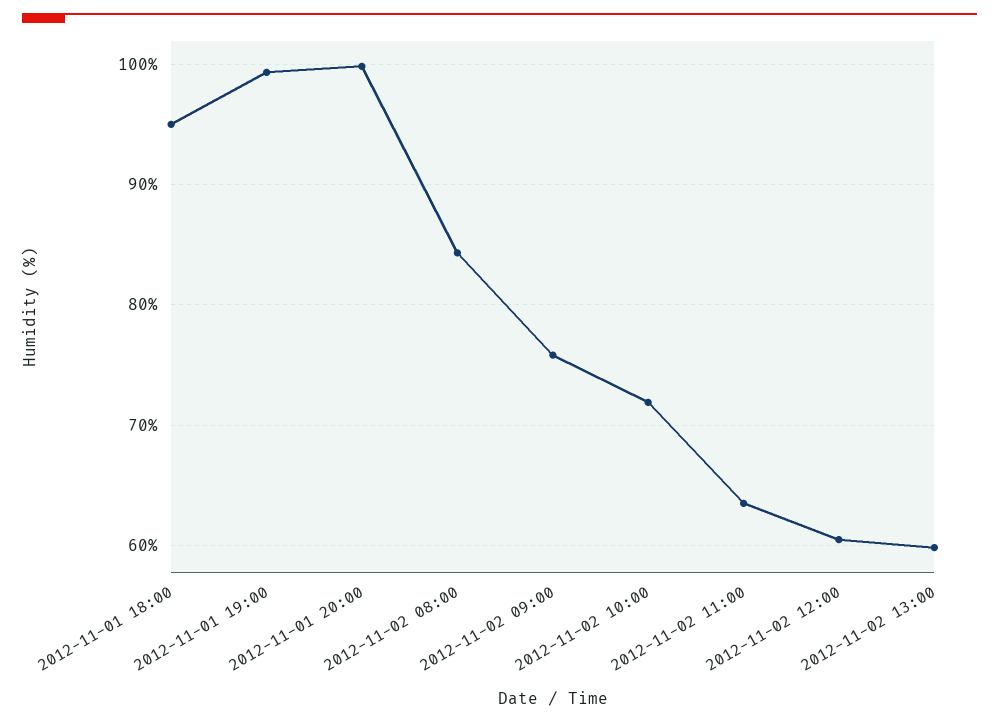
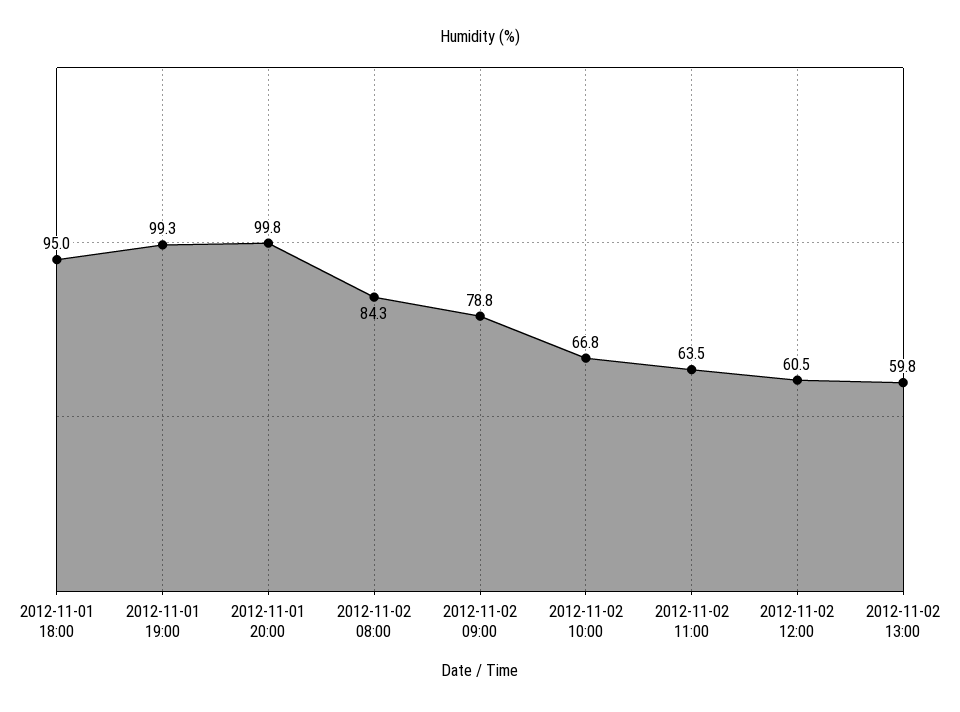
2012-11-02 09:00: 76 -> 78.8
2012-11-02 10:00: 72 -> 66.8

